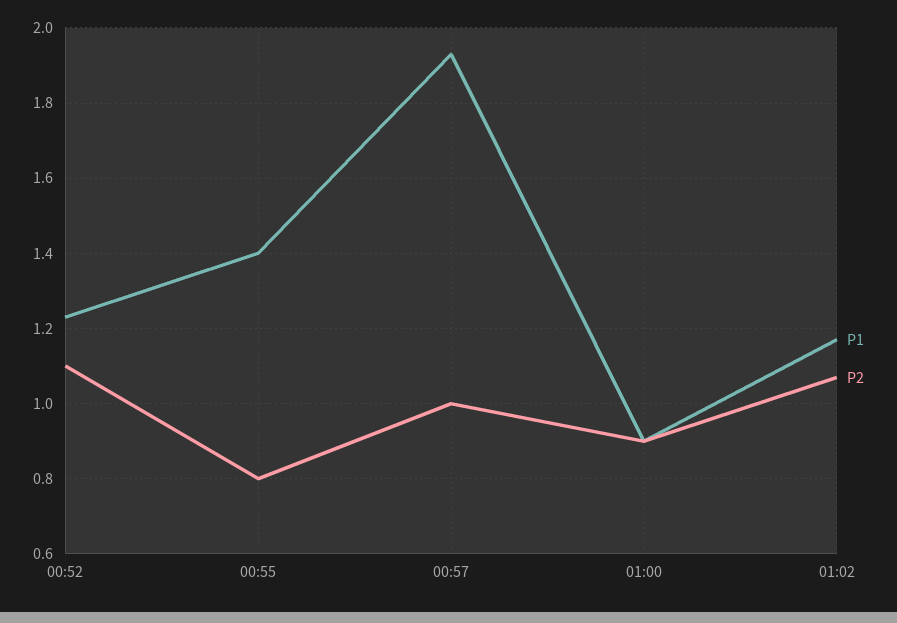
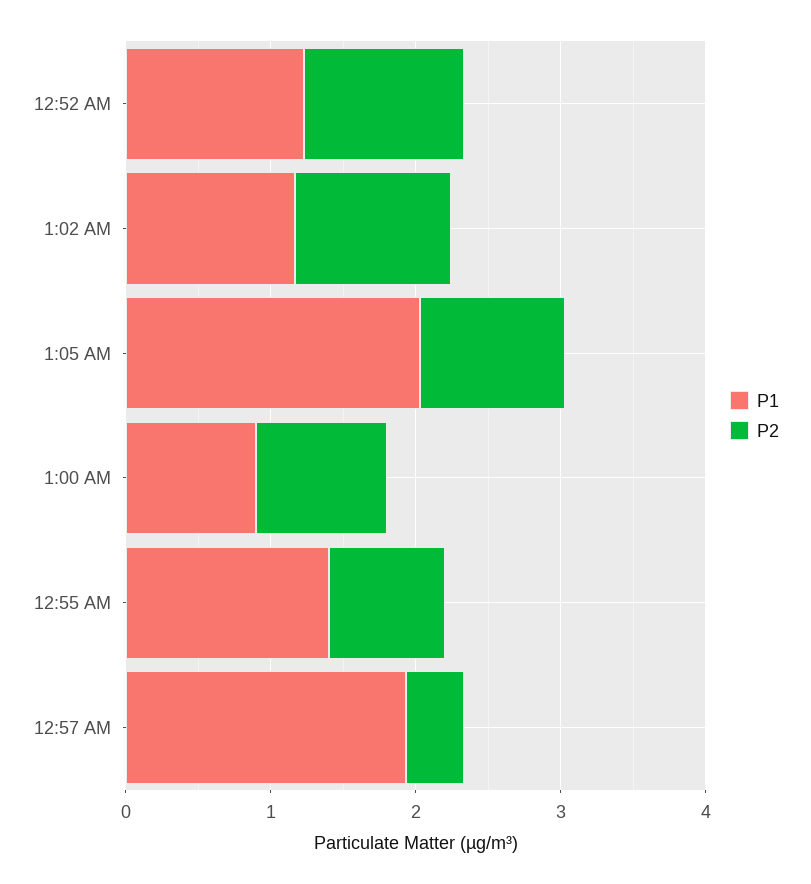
P2, 00:57: 1 -> 0.4
P1, 1:05 AM: none -> 2
P2, 1:05 AM: none -> 1

